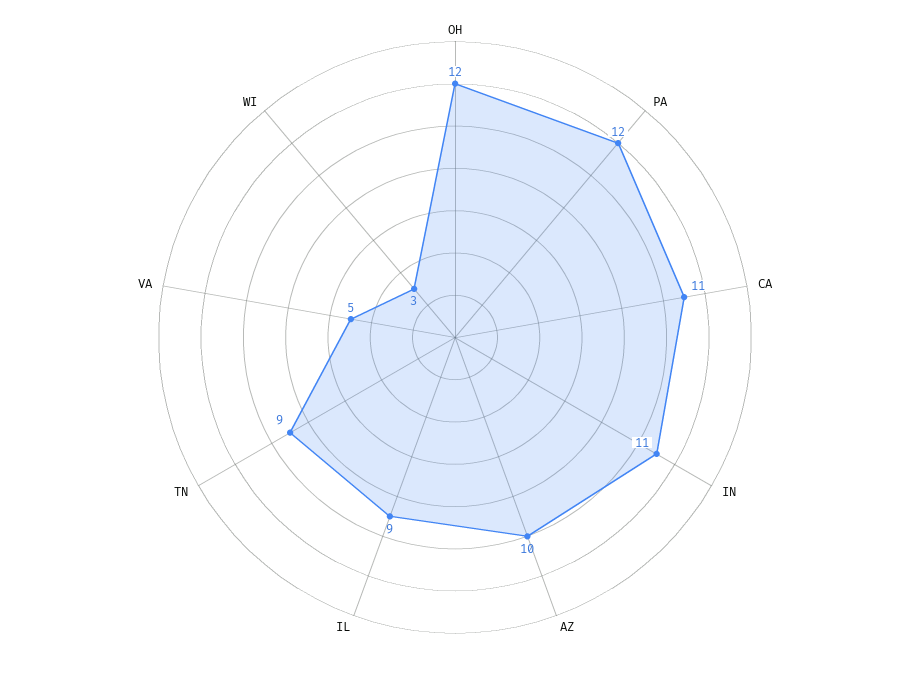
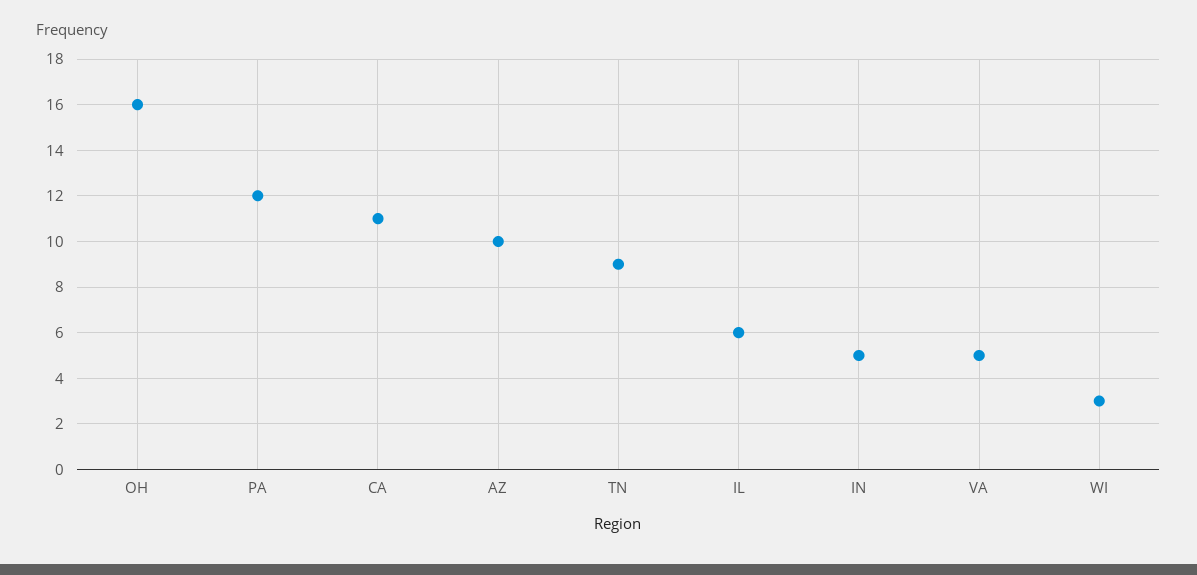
OH: 12 -> 16
IN: 11 -> 5
IL: 9 -> 6

